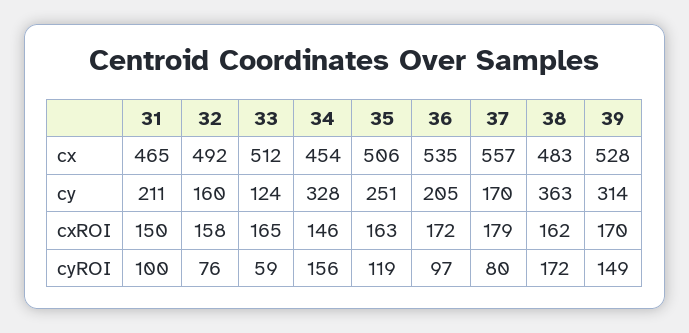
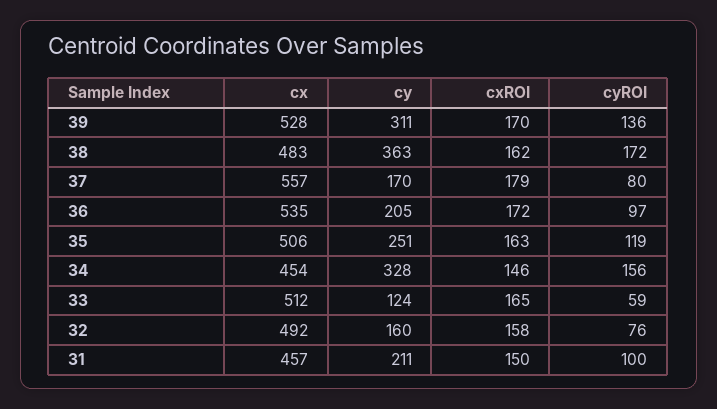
31, cx: 465 -> 457
39, cy: 314 -> 311
39, cyROI: 149 -> 136

